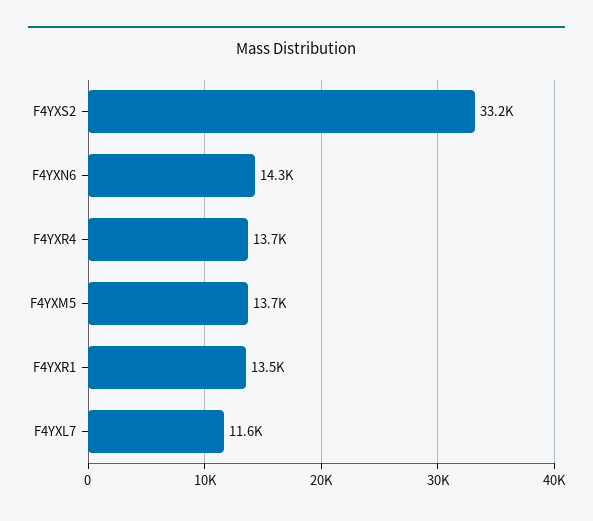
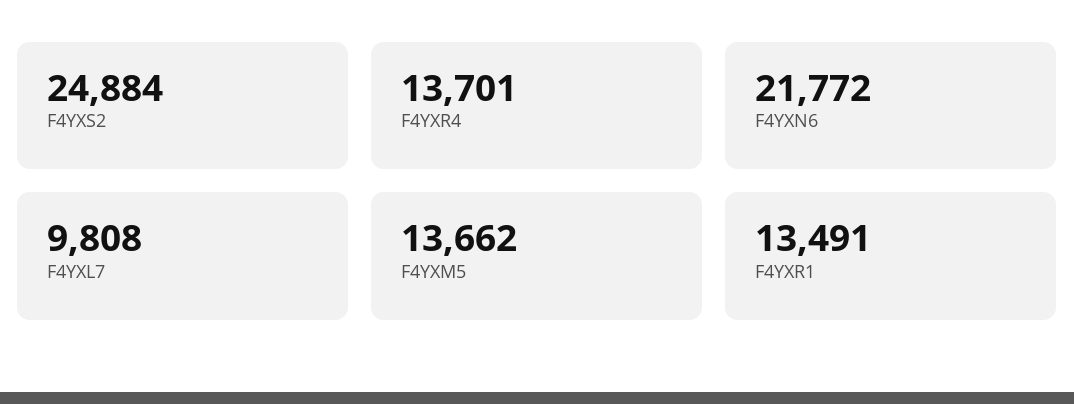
F4YXS2: 33200 -> 24884
F4YXN6: 14300 -> 21772
F4YXL7: 11600 -> 9808

